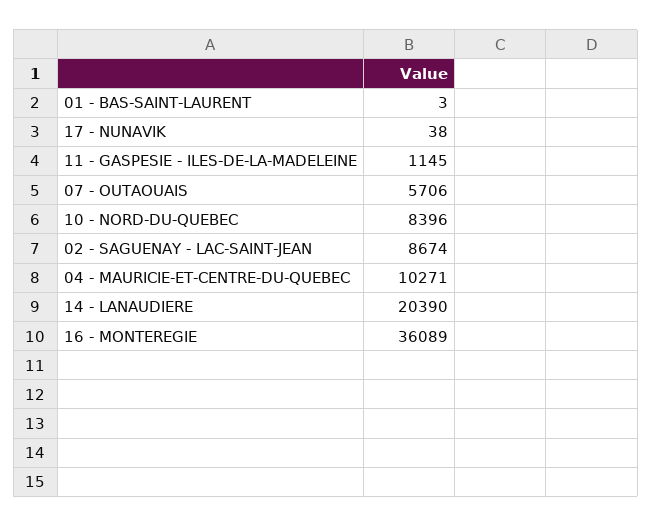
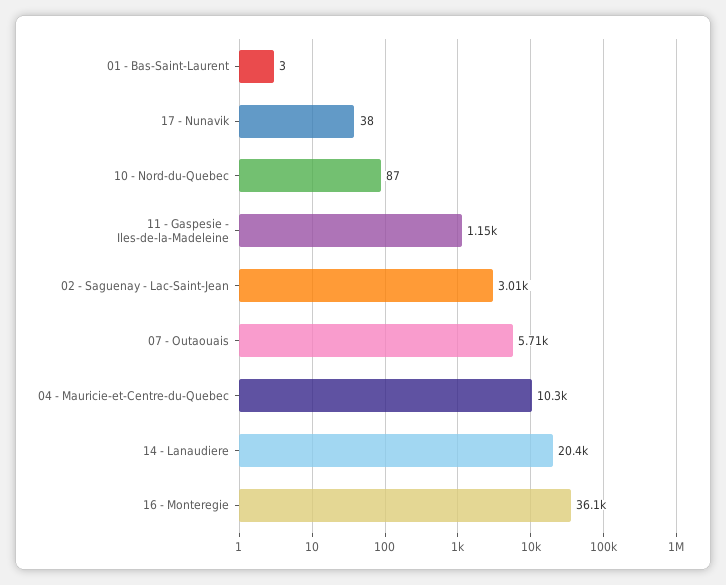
10 - NORD-DU-QUEBEC: 8396 -> 87
02 - SAGUENAY - LAC-SAINT-JEAN: 8674 -> 3010

